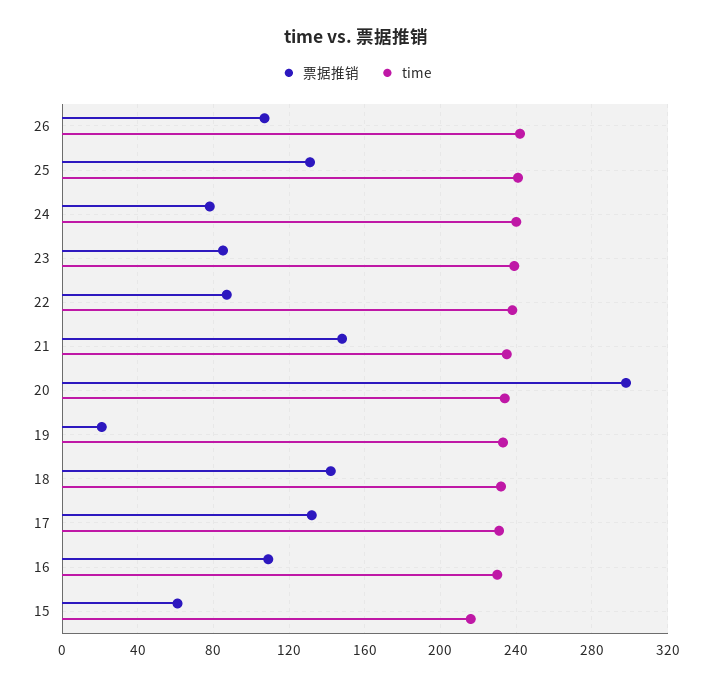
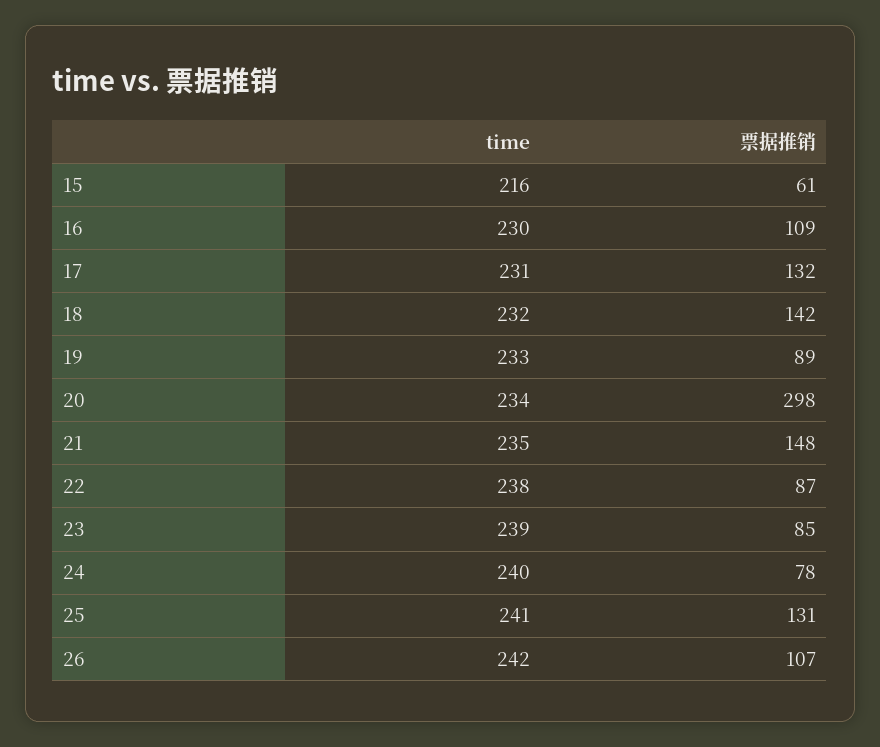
票据推销, 19: 20 -> 89

